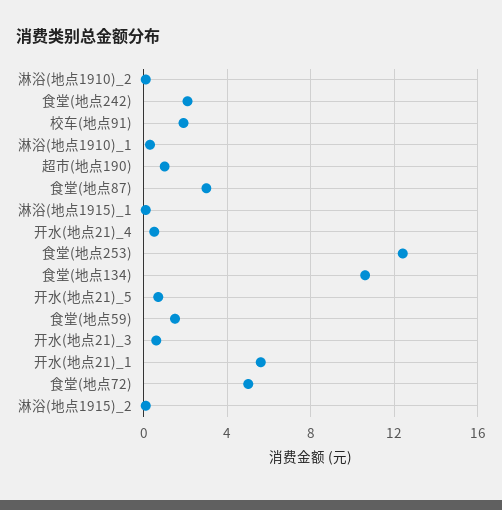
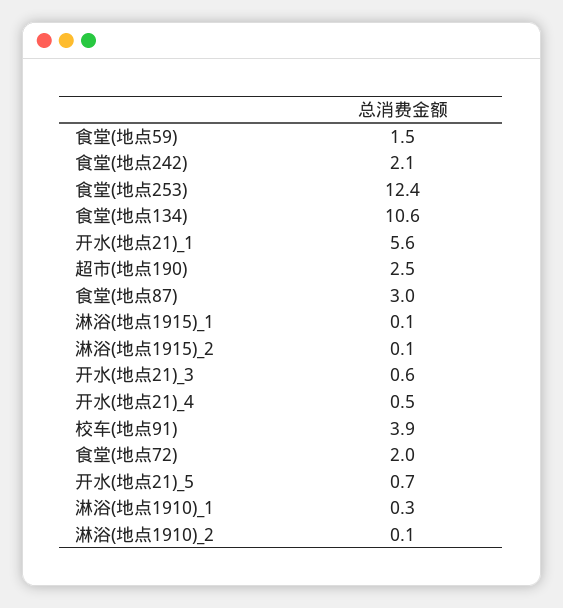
校车(地点91): 2 -> 3.9
超市(地点190): 1 -> 2.5
食堂(地点72): 5 -> 2

